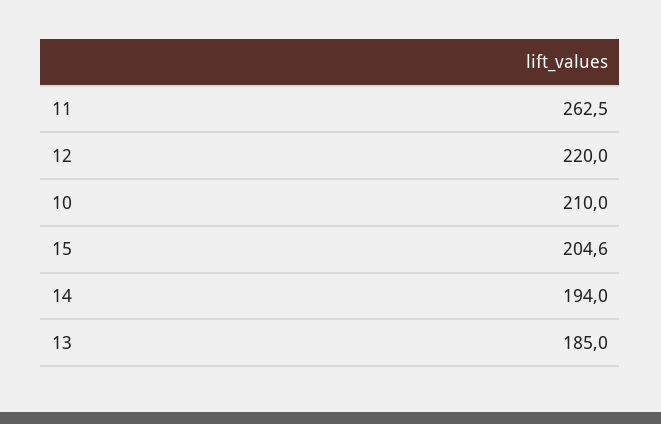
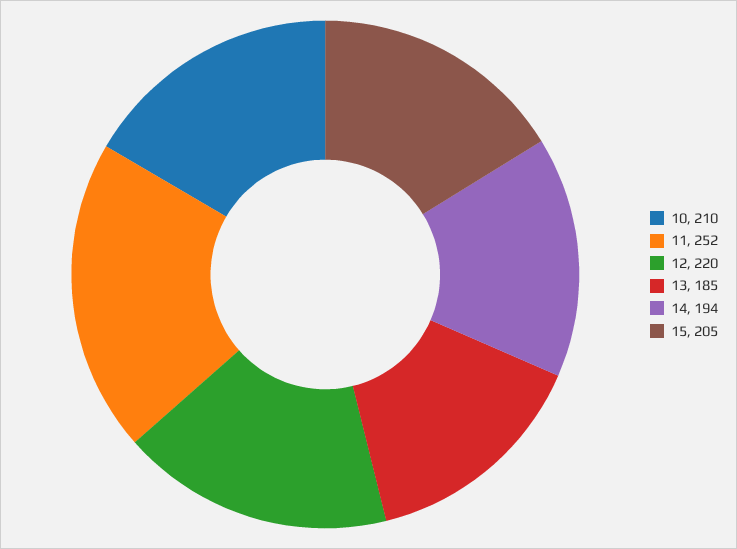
11: 262.5 -> 252

